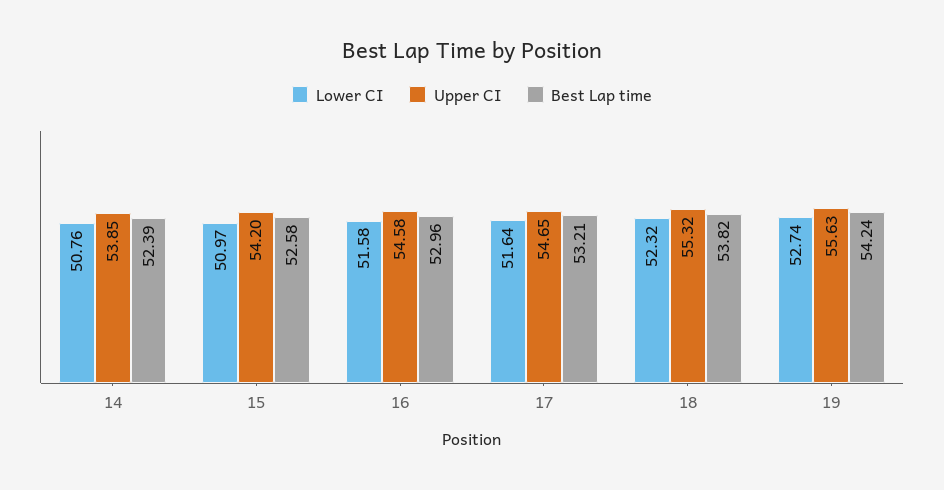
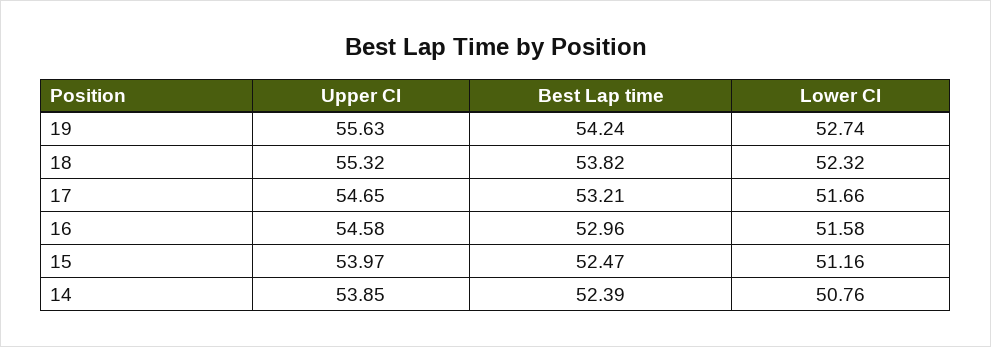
Lower CI, 15: 50.97 -> 51.16
Upper CI, 15: 54.2 -> 53.97
Best Lap time, 15: 52.58 -> 52.47
Lower CI, 17: 51.64 -> 51.66

